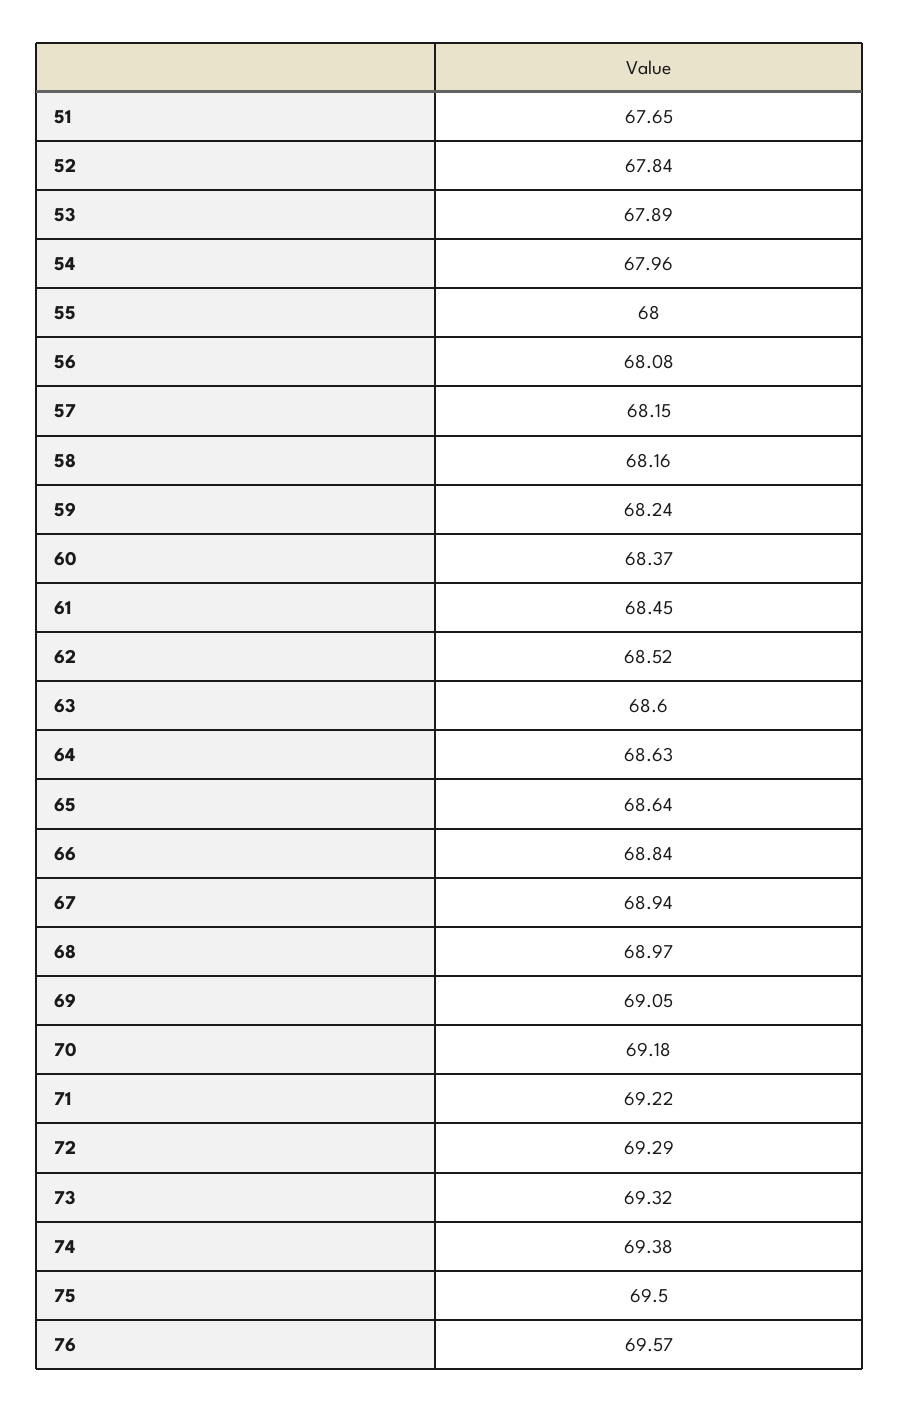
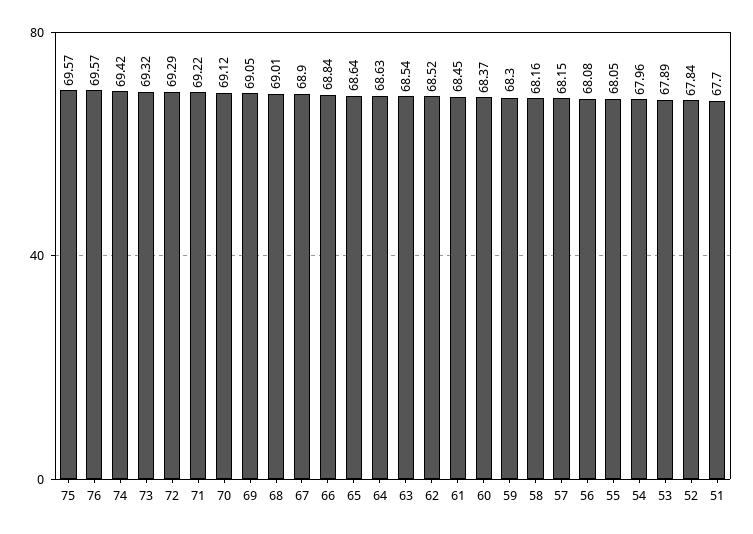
51: 67.65 -> 67.7
55: 68 -> 68.05
59: 68.24 -> 68.3
63: 68.6 -> 68.54
67: 68.94 -> 68.9
68: 68.97 -> 69.01
70: 69.18 -> 69.12
74: 69.38 -> 69.42
75: 69.5 -> 69.57

